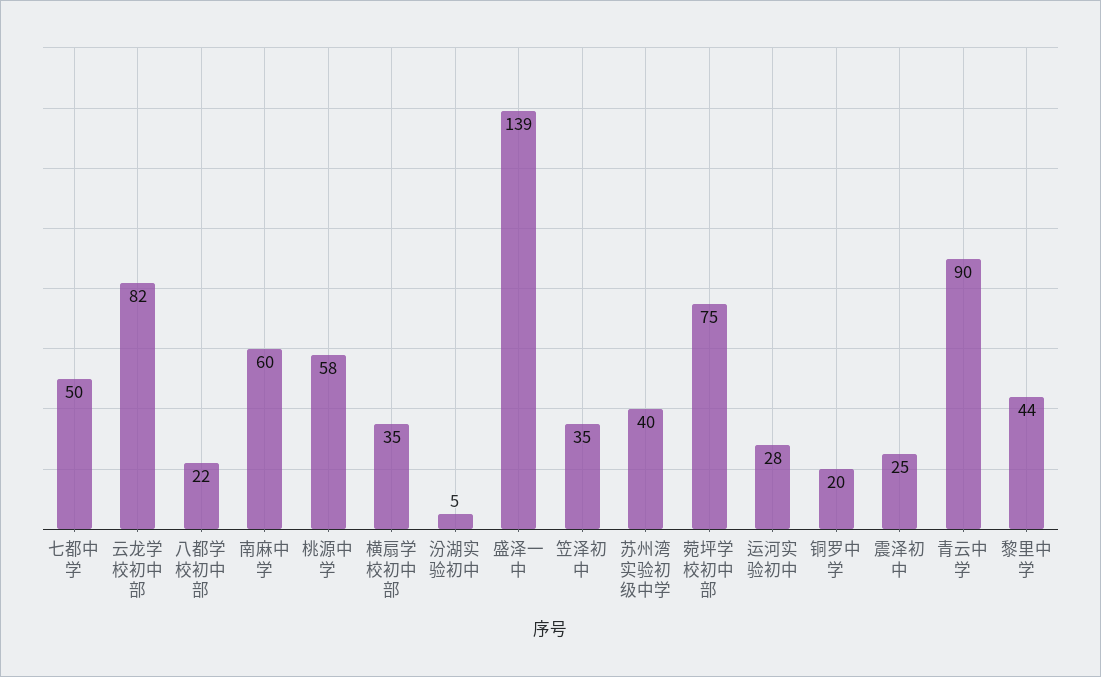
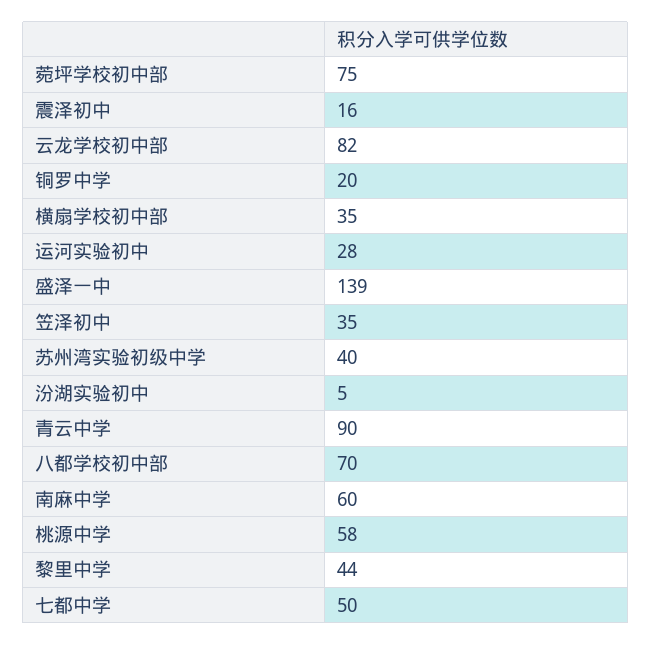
八都学校初中部: 22 -> 70
震泽初中: 25 -> 16

